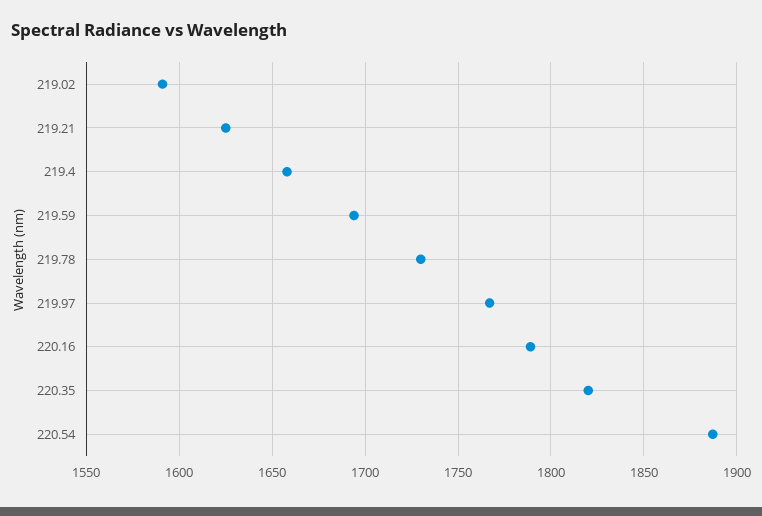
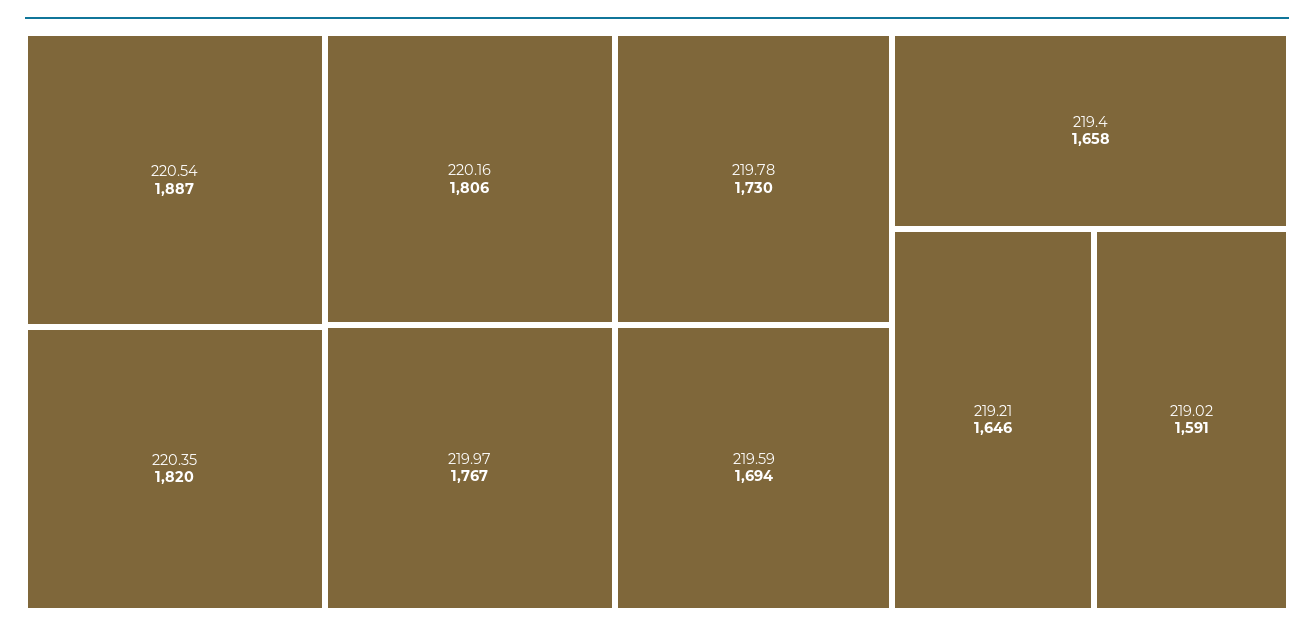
219.21: 1625 -> 1646
220.16: 1790 -> 1806

